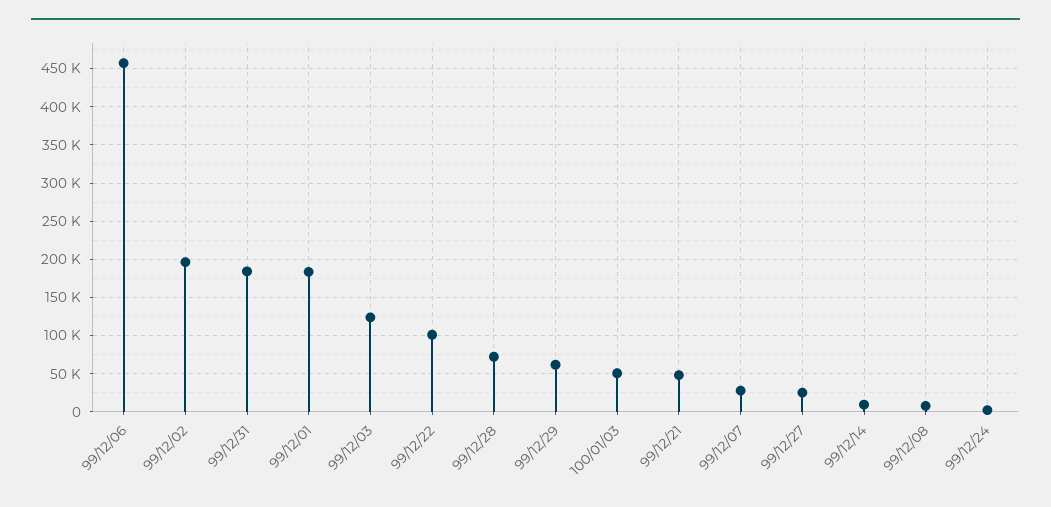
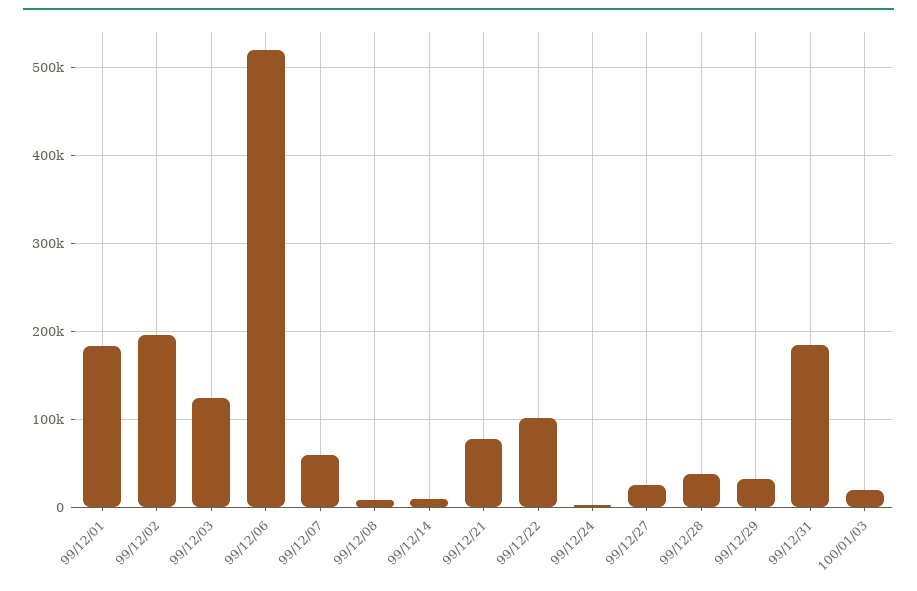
99/12/06: 460000 -> 520000
99/12/28: 70000 -> 40000
99/12/29: 60000 -> 30000
100/01/03: 50000 -> 20000
99/12/21: 50000 -> 80000
99/12/07: 30000 -> 60000

